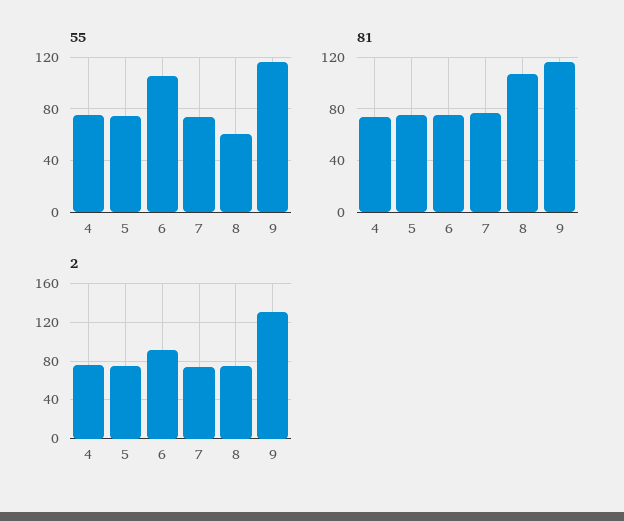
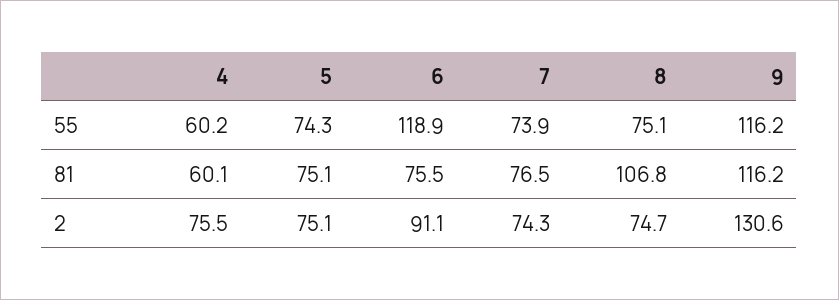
55, 4: 75 -> 60.2
55, 6: 105 -> 118.9
55, 8: 60 -> 75.1
81, 4: 75 -> 60.1

